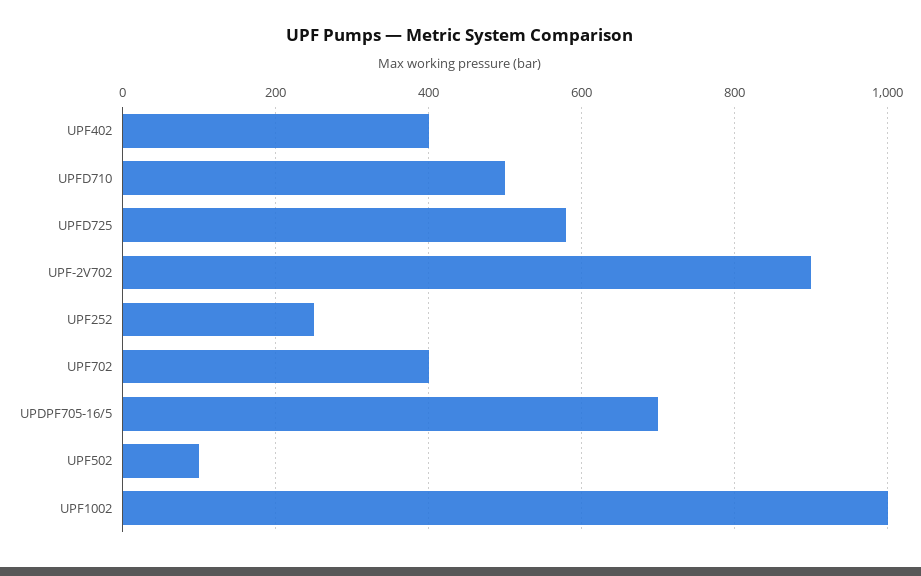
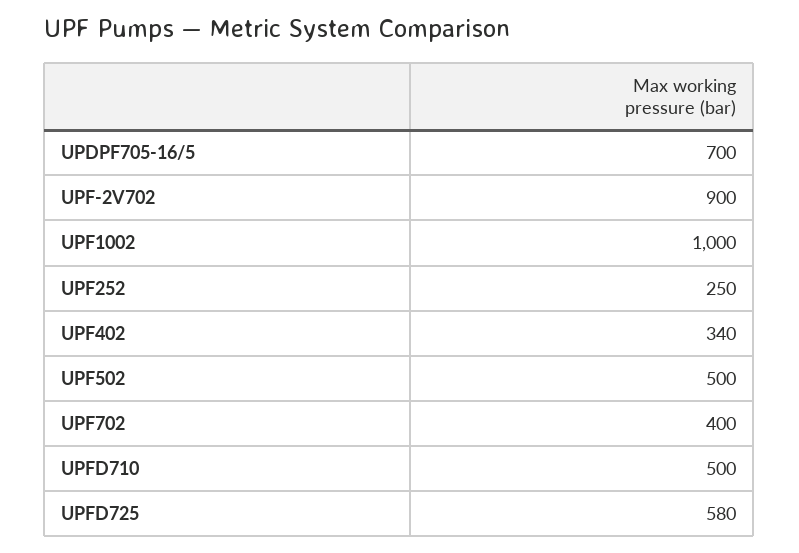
UPF402: 400 -> 340
UPF502: 100 -> 500

